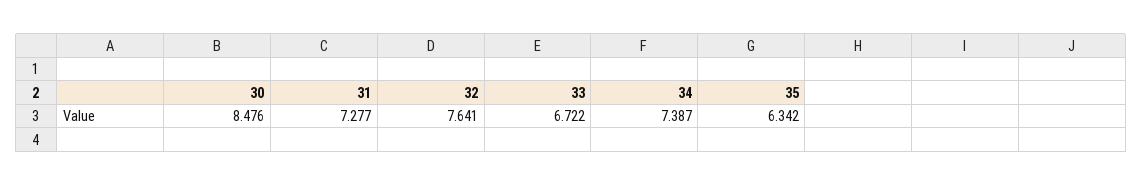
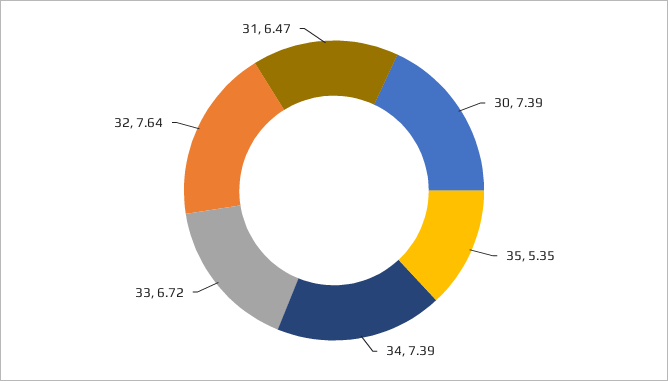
30: 8.476 -> 7.39
31: 7.277 -> 6.47
35: 6.342 -> 5.35

